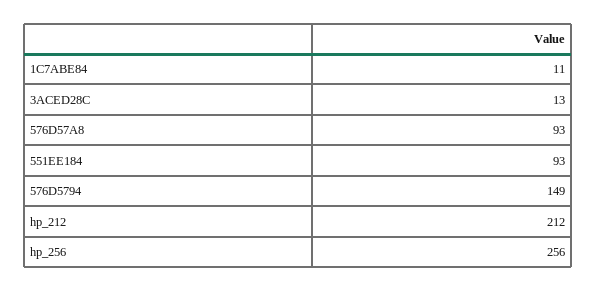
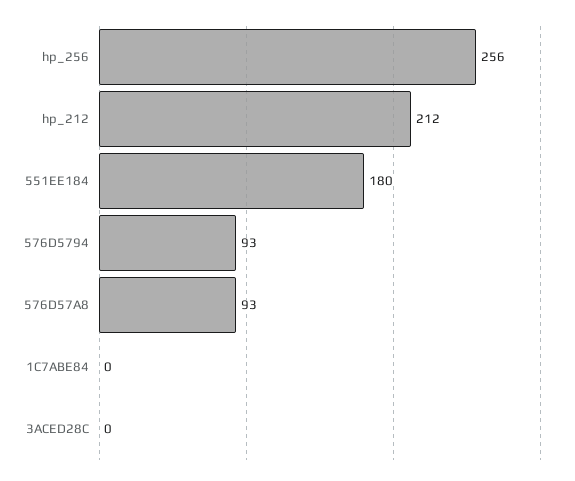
1C7ABE84: 11 -> 0
3ACED28C: 13 -> 0
551EE184: 93 -> 180
576D5794: 149 -> 93

